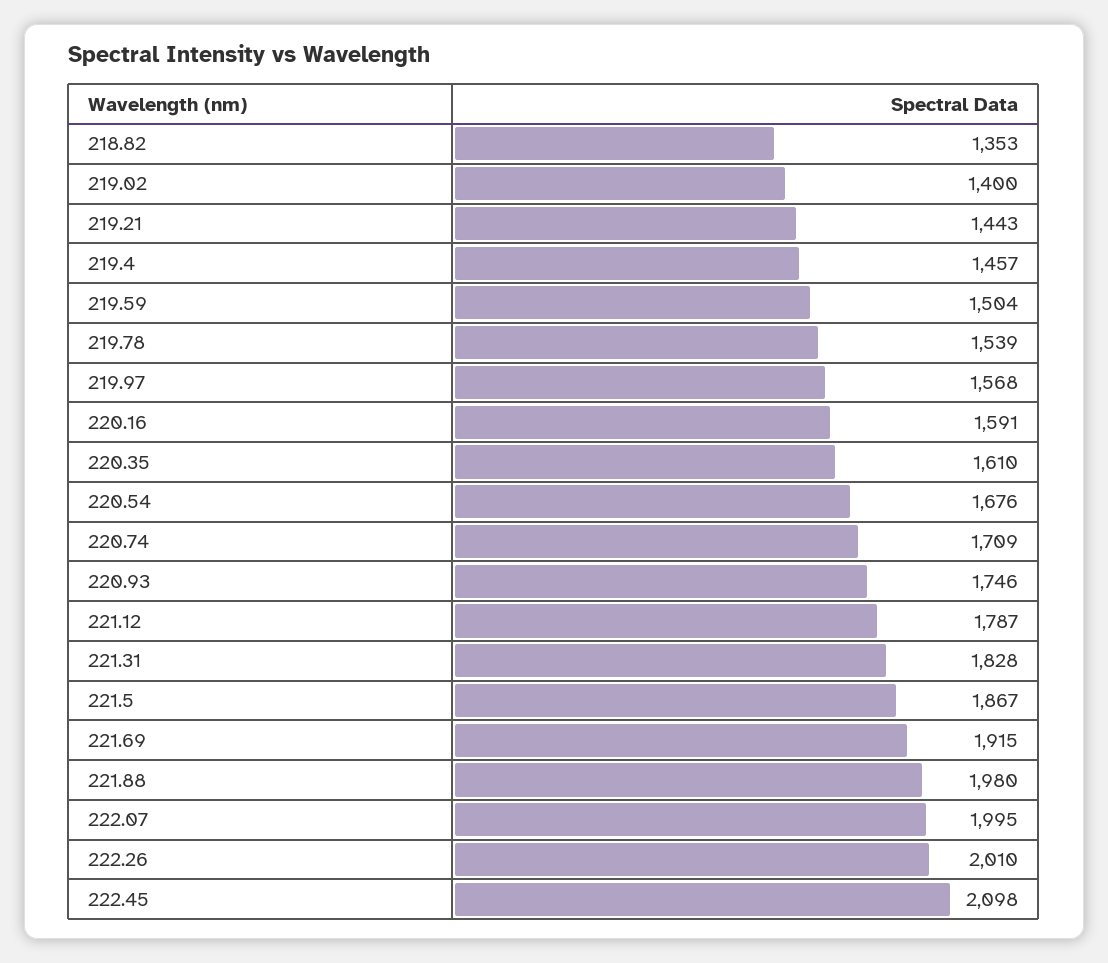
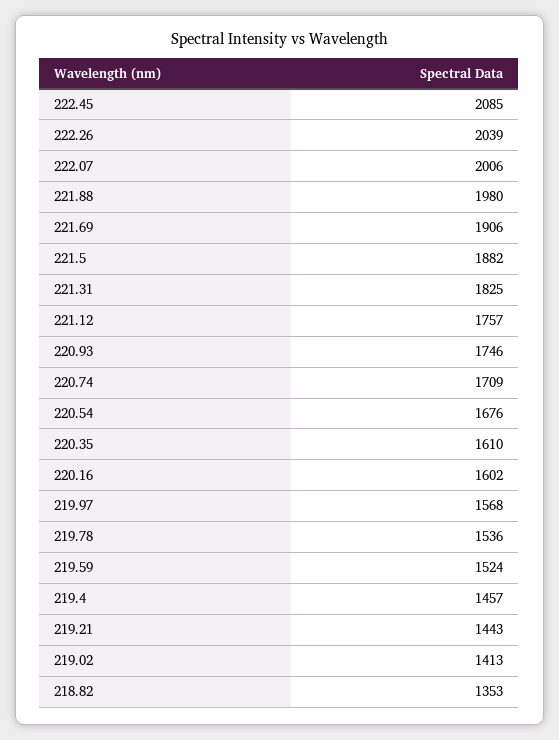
219.02: 1400 -> 1413
219.59: 1504 -> 1524
219.78: 1539 -> 1536
220.16: 1591 -> 1602
221.12: 1787 -> 1757
221.31: 1828 -> 1825
221.5: 1867 -> 1882
221.69: 1915 -> 1906
222.07: 1995 -> 2006
222.26: 2010 -> 2039
222.45: 2098 -> 2085

